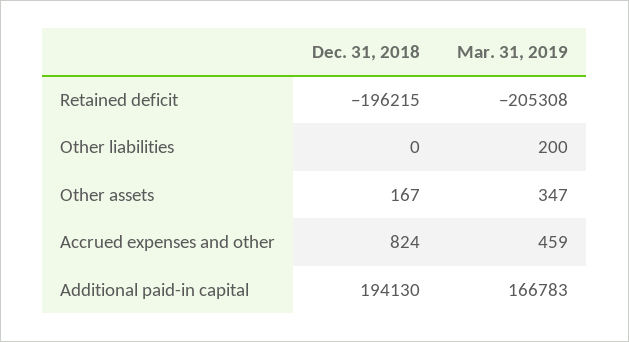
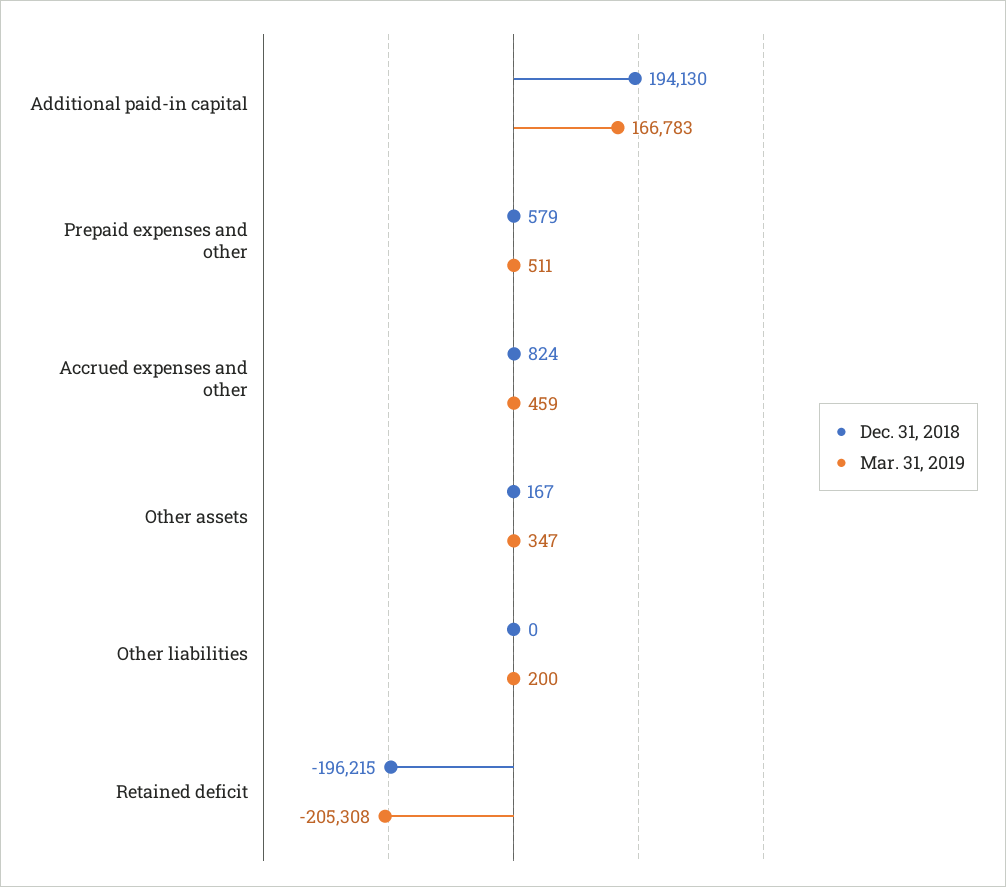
Dec. 31, 2018, Prepaid expenses and other: none -> 579
Mar. 31, 2019, Prepaid expenses and other: none -> 511

